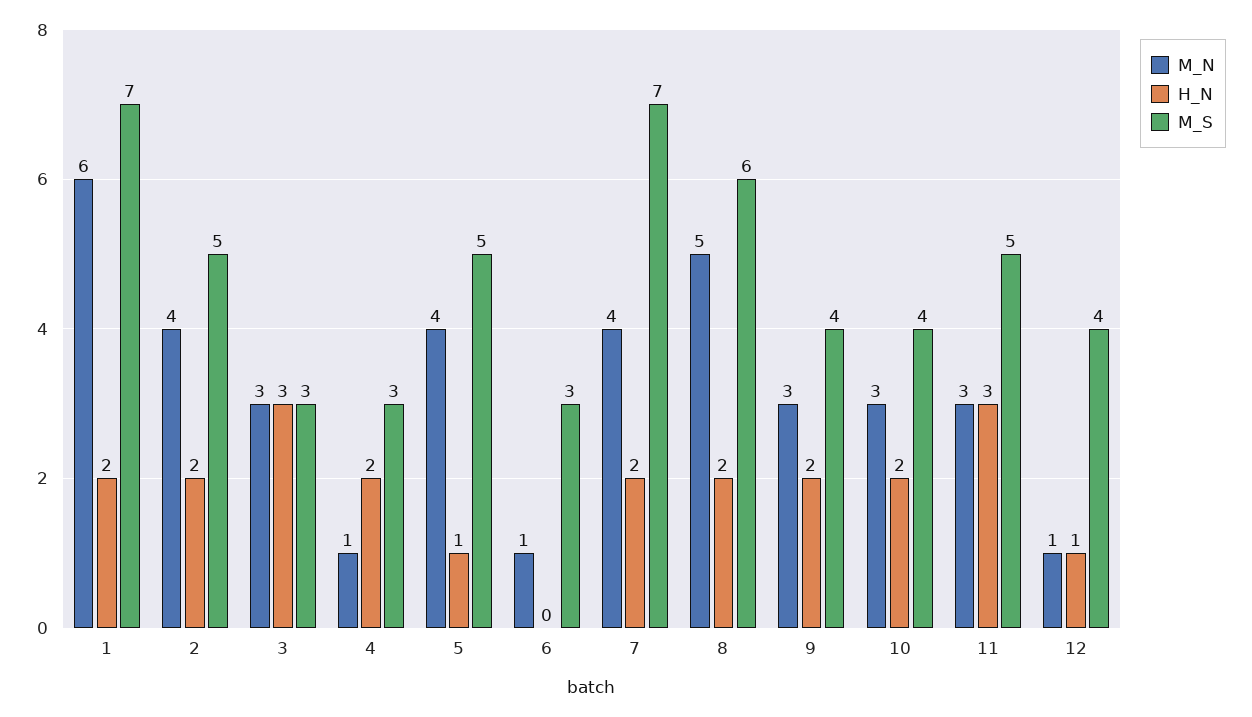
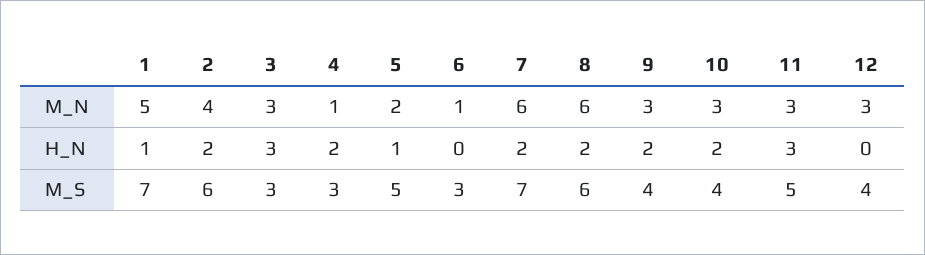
M_N, 1: 6 -> 5
H_N, 1: 2 -> 1
M_S, 2: 5 -> 6
M_N, 5: 4 -> 2
M_N, 7: 4 -> 6
M_N, 8: 5 -> 6
M_N, 12: 1 -> 3
H_N, 12: 1 -> 0

